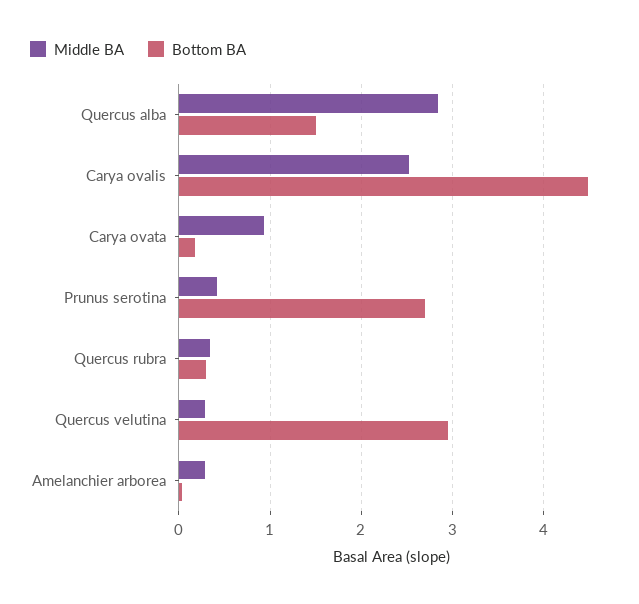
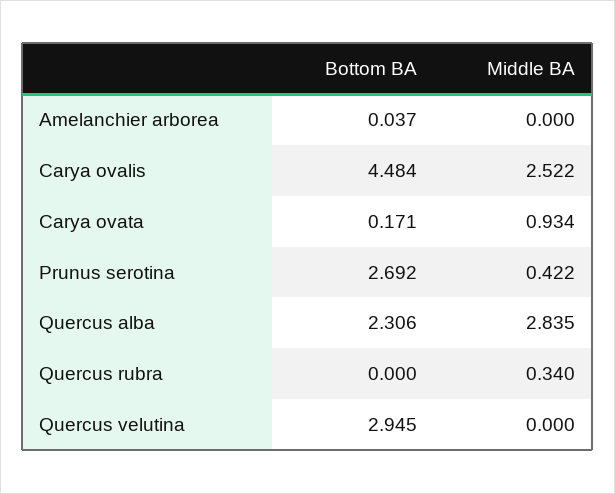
Bottom BA, Quercus alba: 1.5 -> 2.306
Bottom BA, Quercus rubra: 0.3 -> 0
Middle BA, Quercus velutina: 0.3 -> 0
Middle BA, Amelanchier arborea: 0.3 -> 0

